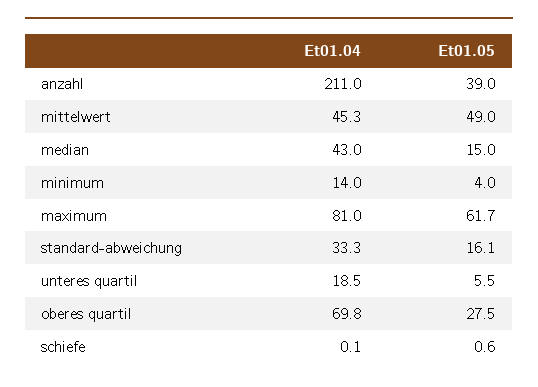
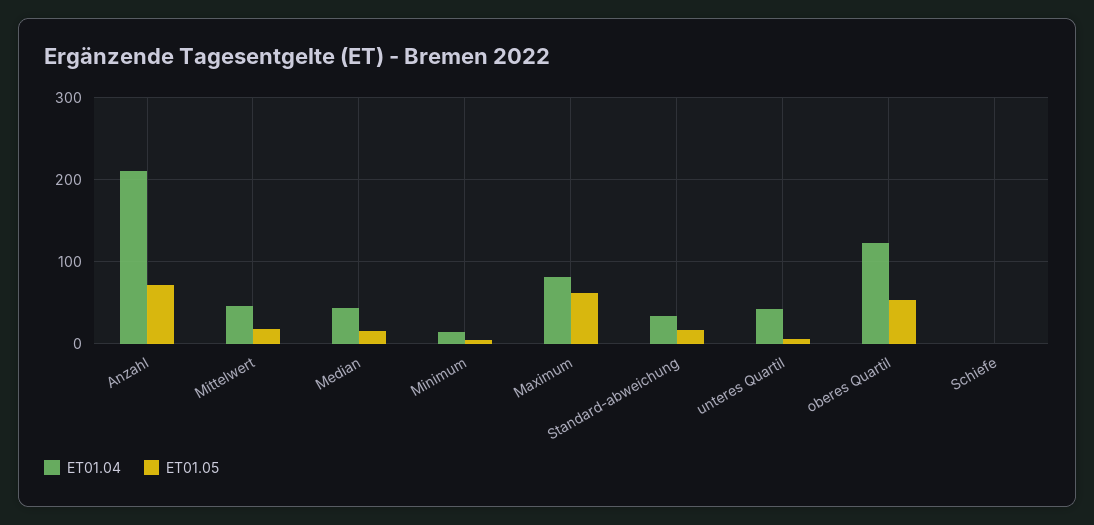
Et01.05, anzahl: 39 -> 70
Et01.05, mittelwert: 49 -> 20
Et01.04, unteres quartil: 18.5 -> 40
Et01.04, oberes quartil: 69.8 -> 120
Et01.05, oberes quartil: 27.5 -> 50

